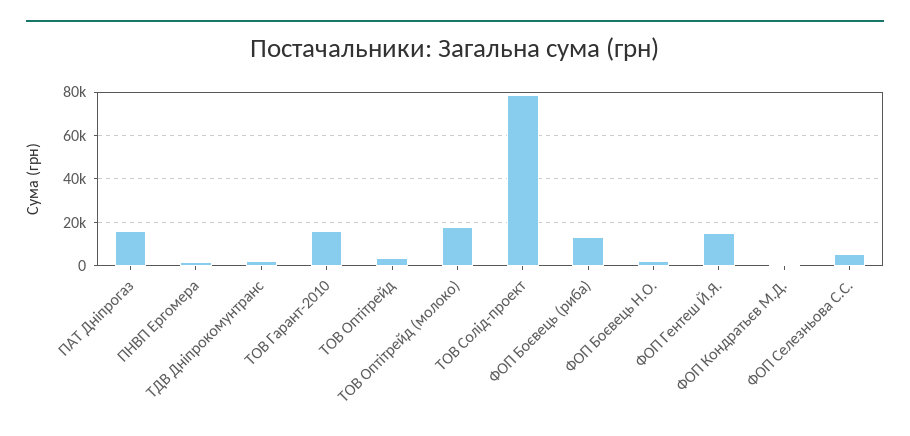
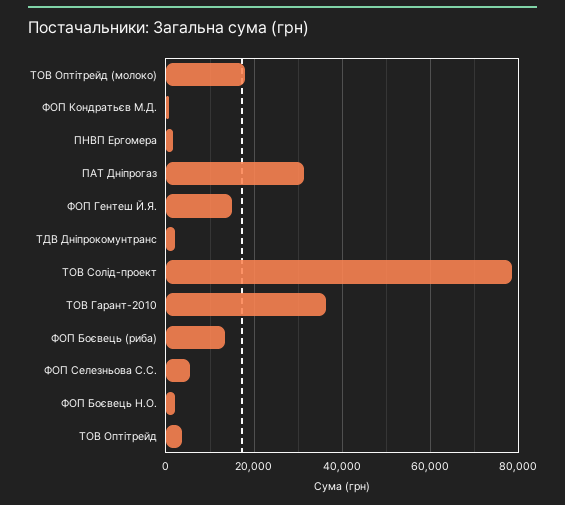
ПАТ Дніпрогаз: 15000 -> 32000
ТОВ Гарант-2010: 15000 -> 36000

